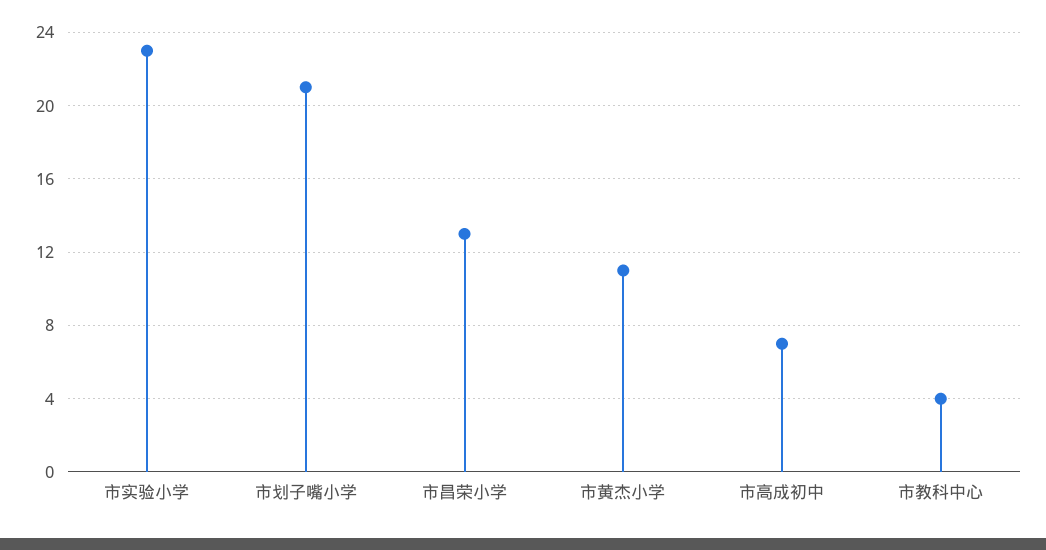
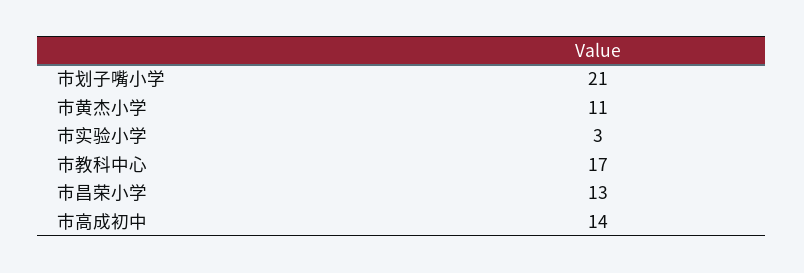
市实验小学: 23 -> 3
市高成初中: 7 -> 14
市教科中心: 4 -> 17

